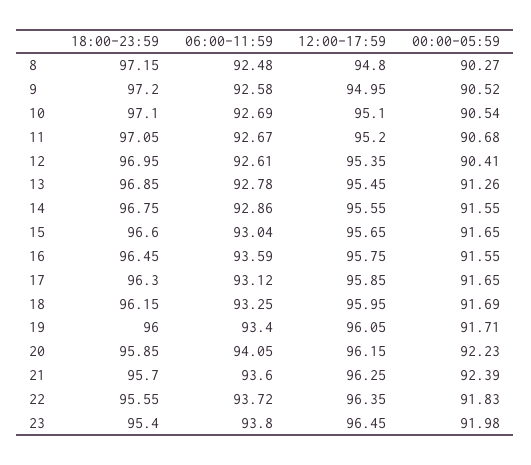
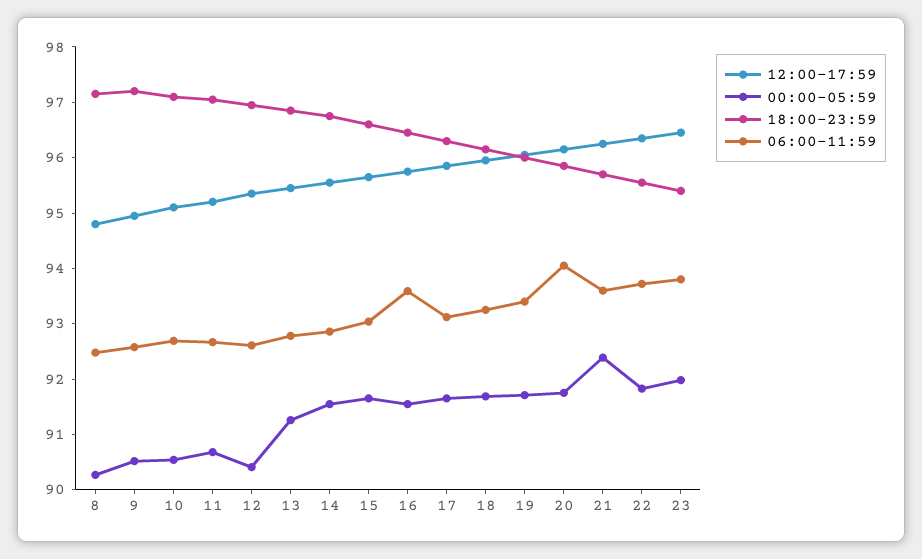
00:00-05:59, 20: 92.23 -> 91.8

